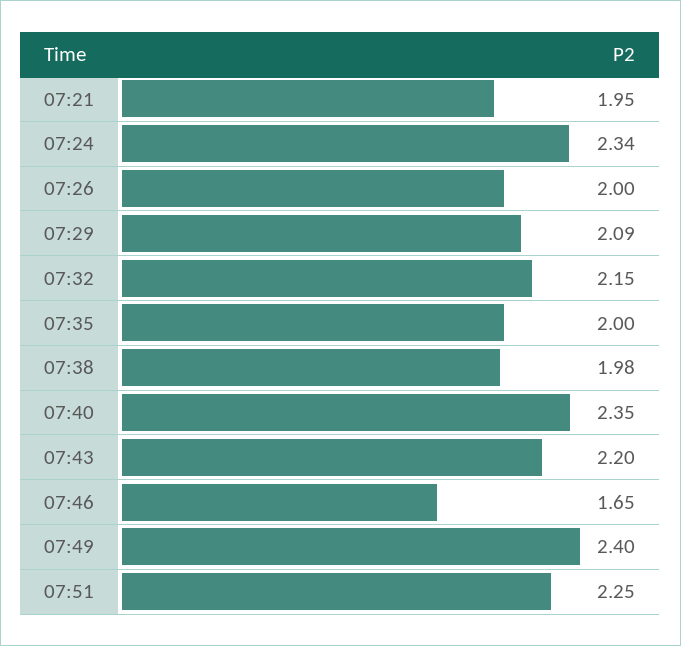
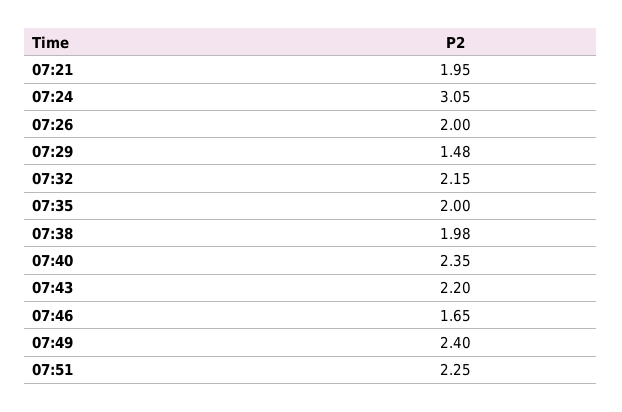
07:24: 2.34 -> 3.05
07:29: 2.09 -> 1.48

